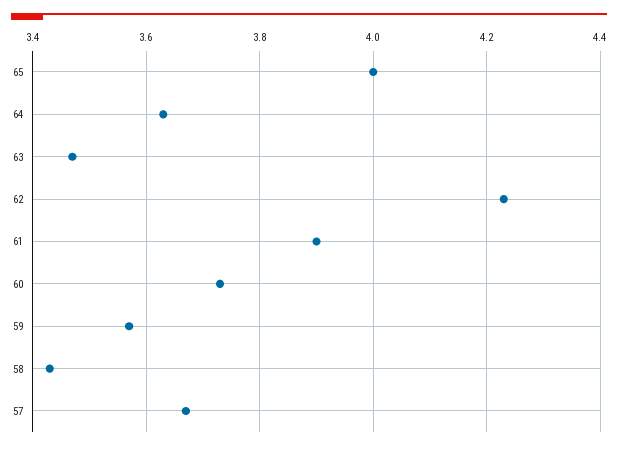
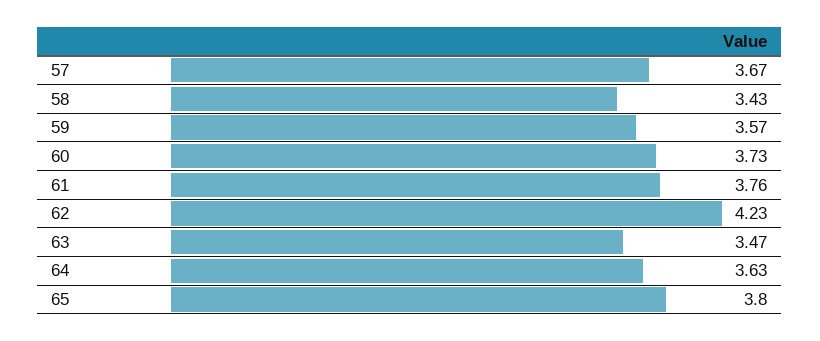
65: 4 -> 3.8
61: 3.9 -> 3.76

